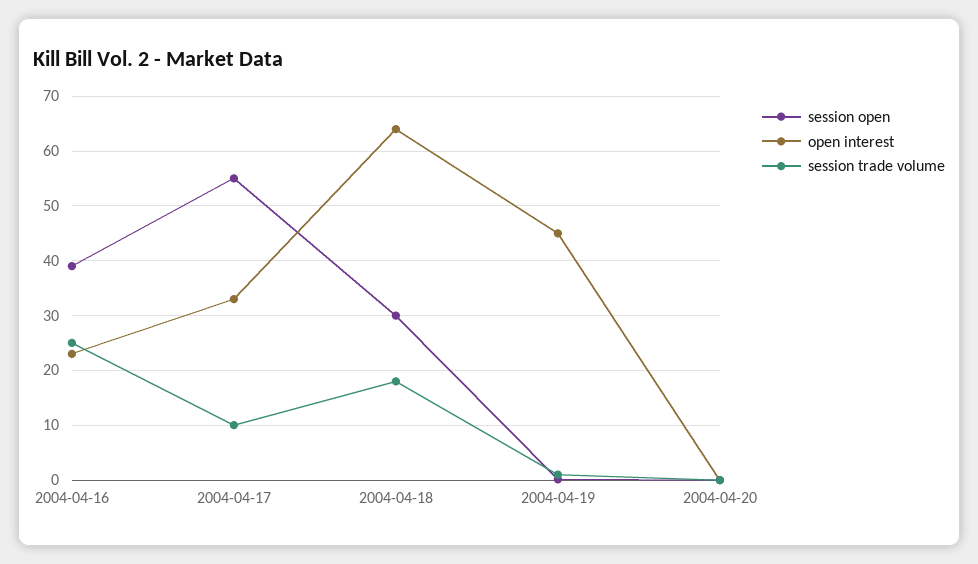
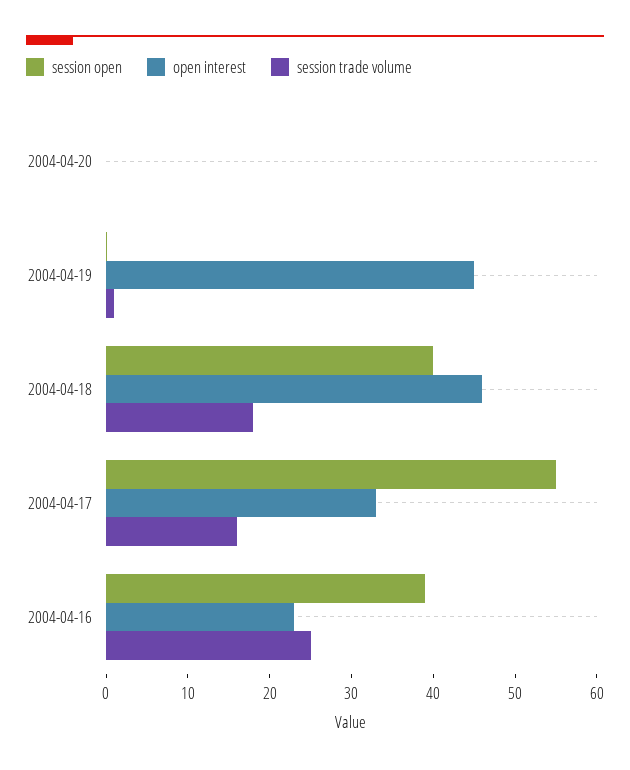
session trade volume, 2004-04-17: 10 -> 16
session open, 2004-04-18: 30 -> 40
open interest, 2004-04-18: 64 -> 46

